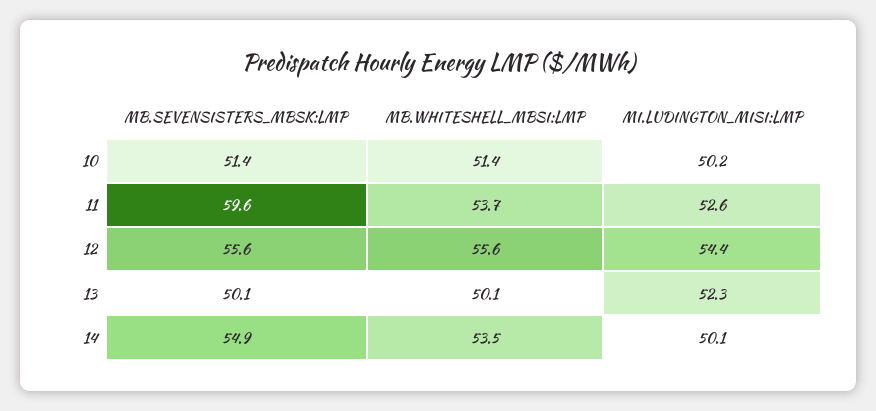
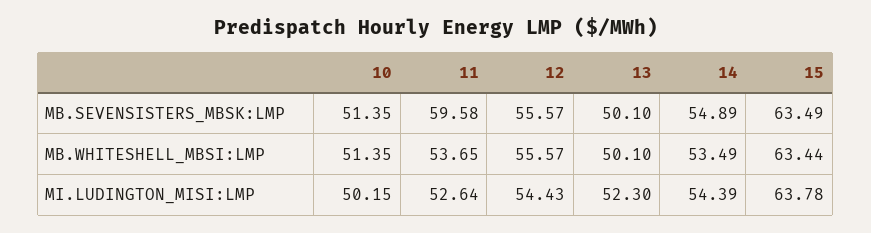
MI.LUDINGTON_MISI:LMP, 14: 50.1 -> 54.39
MB.SEVENSISTERS_MBSK:LMP, 15: none -> 63.49
MB.WHITESHELL_MBSI:LMP, 15: none -> 63.44
MI.LUDINGTON_MISI:LMP, 15: none -> 63.78

